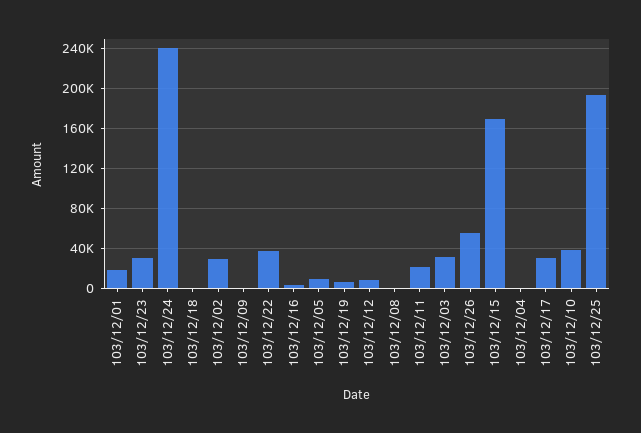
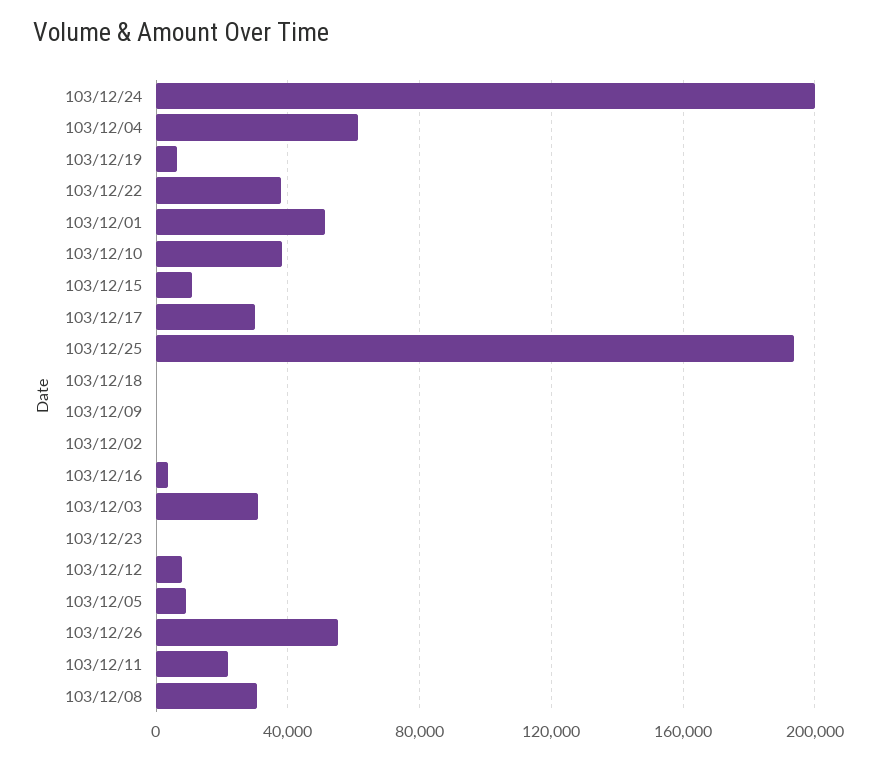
103/12/01: 20000 -> 50000
103/12/23: 30000 -> 0
103/12/24: 240000 -> 200000
103/12/02: 30000 -> 0
103/12/08: 0 -> 30000
103/12/15: 170000 -> 10000
103/12/04: 0 -> 60000

